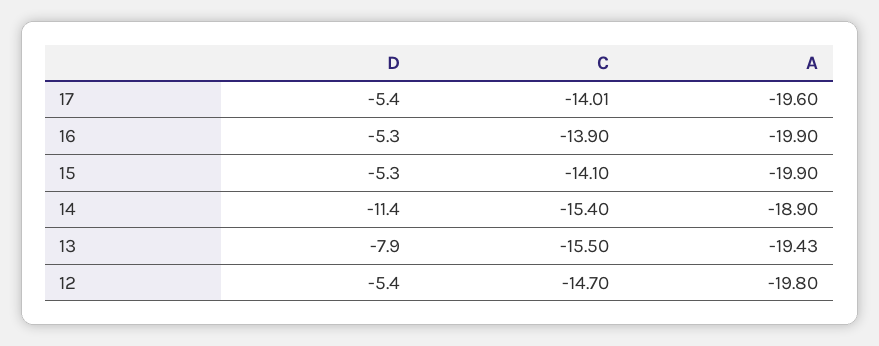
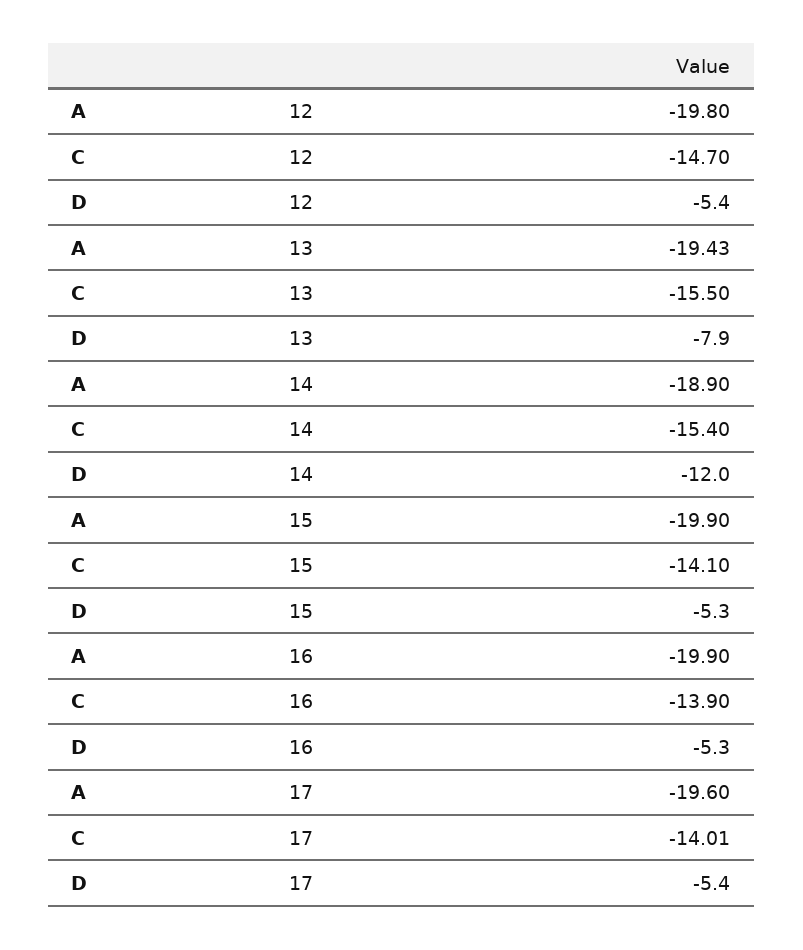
D, 14: -11.4 -> -12

